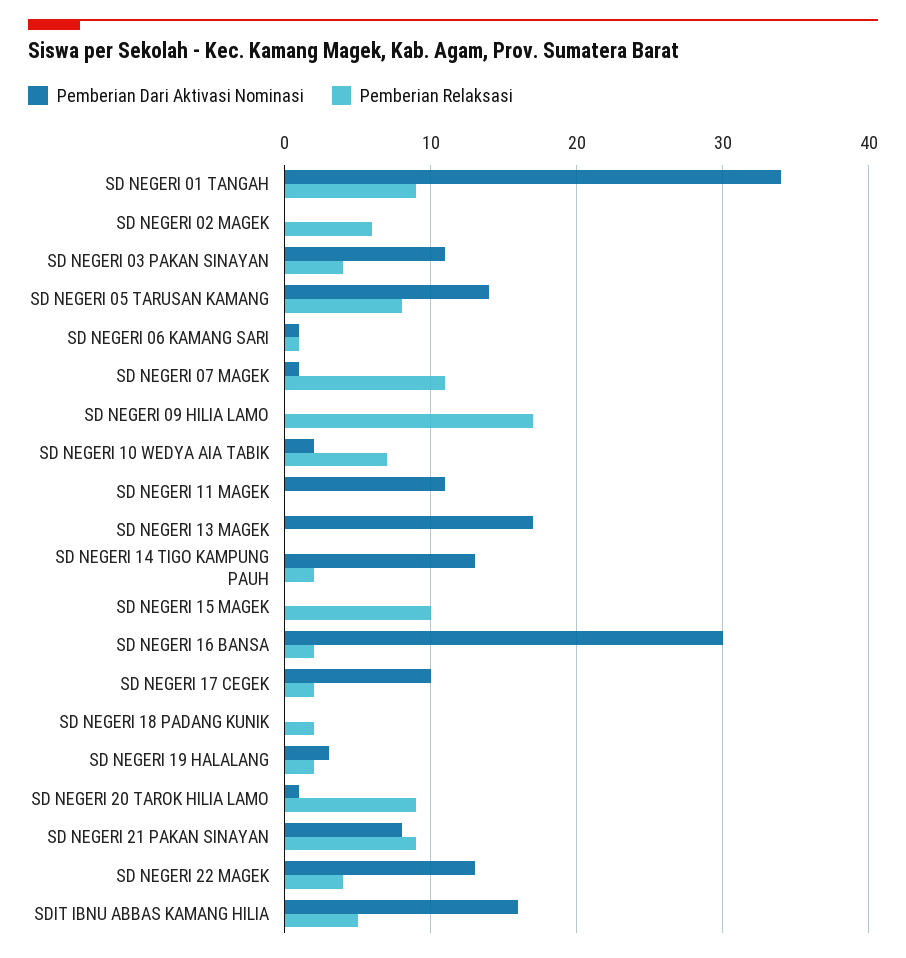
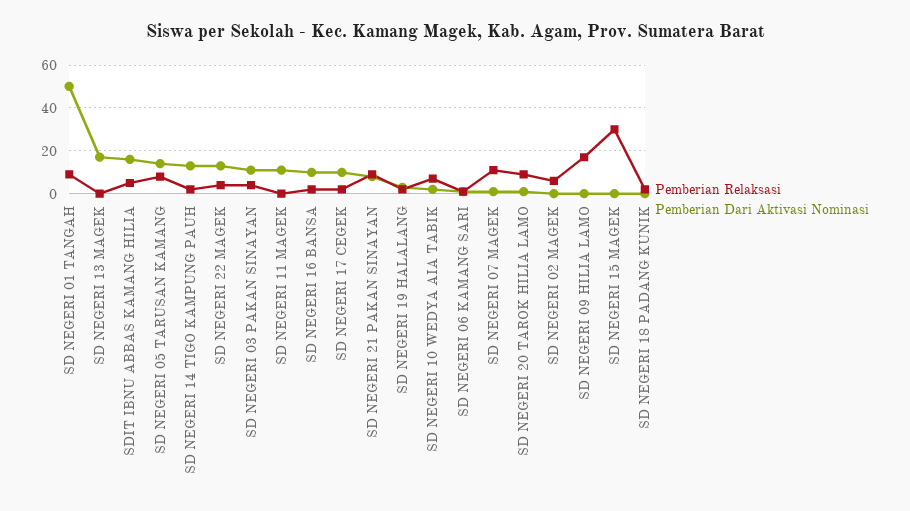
Pemberian Dari Aktivasi Nominasi, SD NEGERI 01 TANGAH: 34 -> 50
Pemberian Relaksasi, SD NEGERI 15 MAGEK: 10 -> 30
Pemberian Dari Aktivasi Nominasi, SD NEGERI 16 BANSA: 30 -> 10

